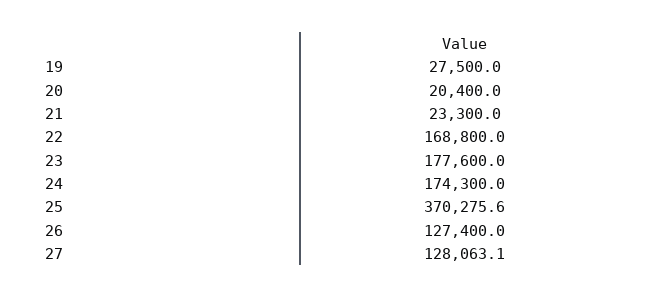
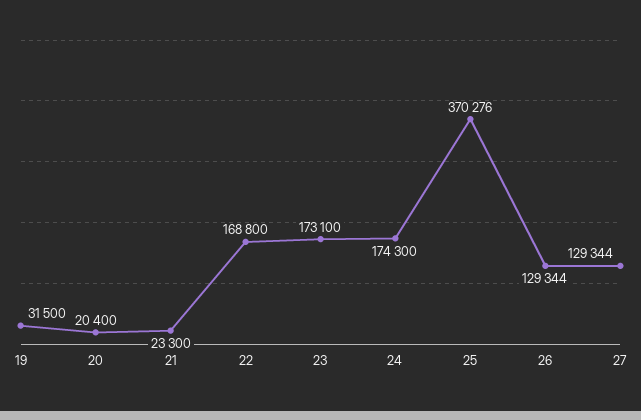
19: 27500 -> 31500
23: 177600 -> 173100
26: 127400 -> 129344
27: 128063.1 -> 129344

